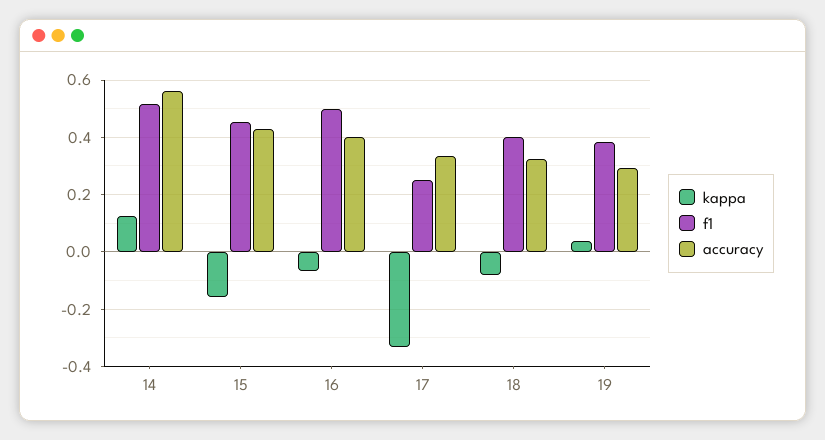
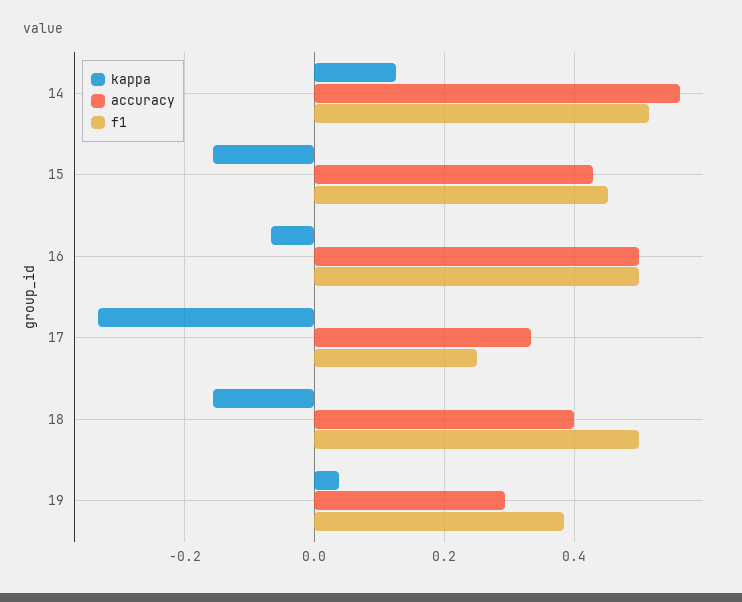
accuracy, 16: 0.4 -> 0.5
kappa, 18: -0.075 -> -0.16
f1, 18: 0.4 -> 0.5
accuracy, 18: 0.325 -> 0.4

